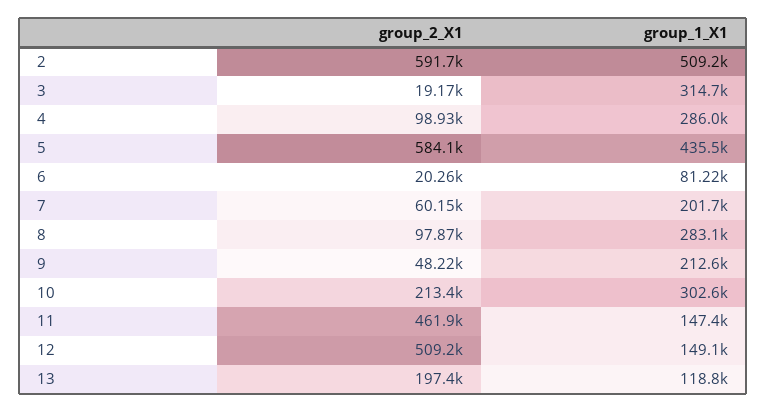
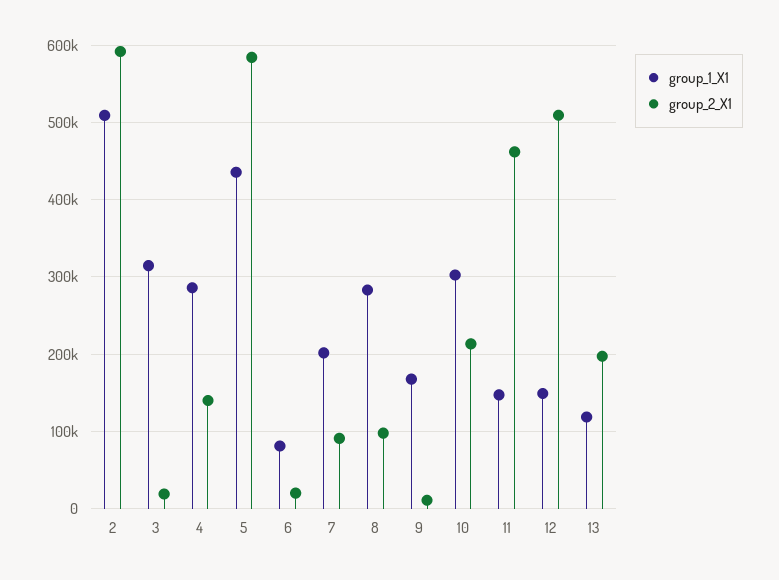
group_2_X1, 4: 98930 -> 140000
group_2_X1, 7: 60150 -> 90000
group_2_X1, 9: 48220 -> 10000
group_1_X1, 9: 212600 -> 170000

